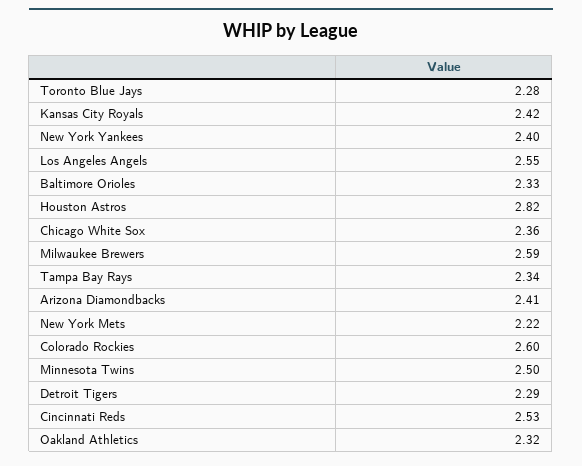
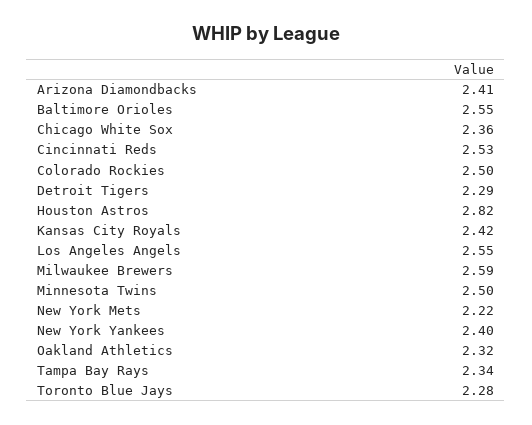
Baltimore Orioles: 2.33 -> 2.55
Colorado Rockies: 2.6 -> 2.5

